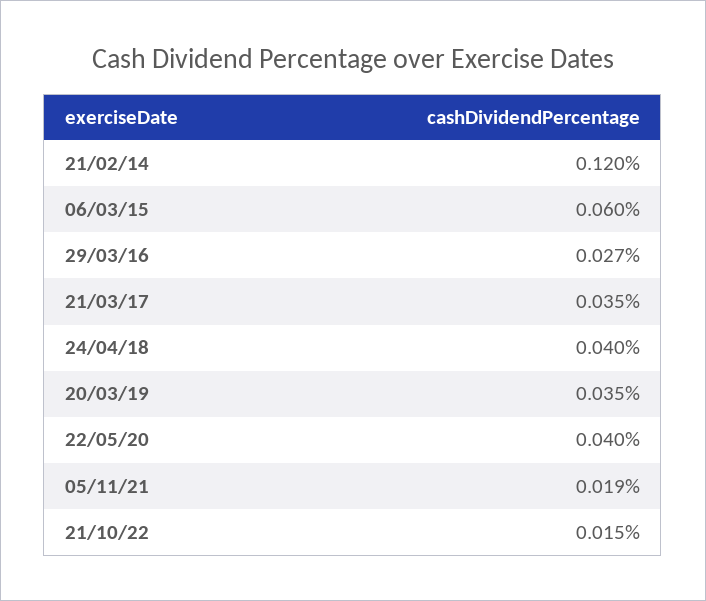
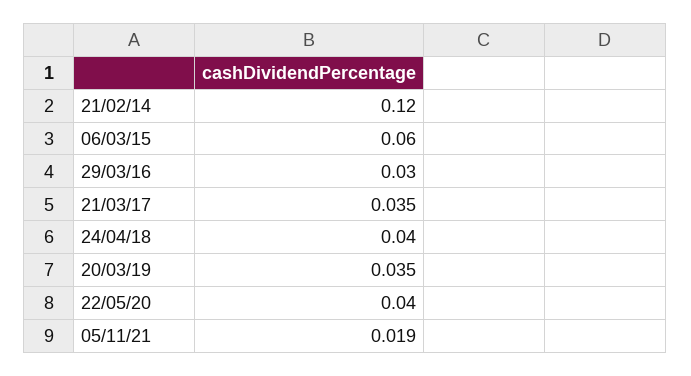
29/03/16: 0.027 -> 0.03
21/10/22: 0.015 -> none

